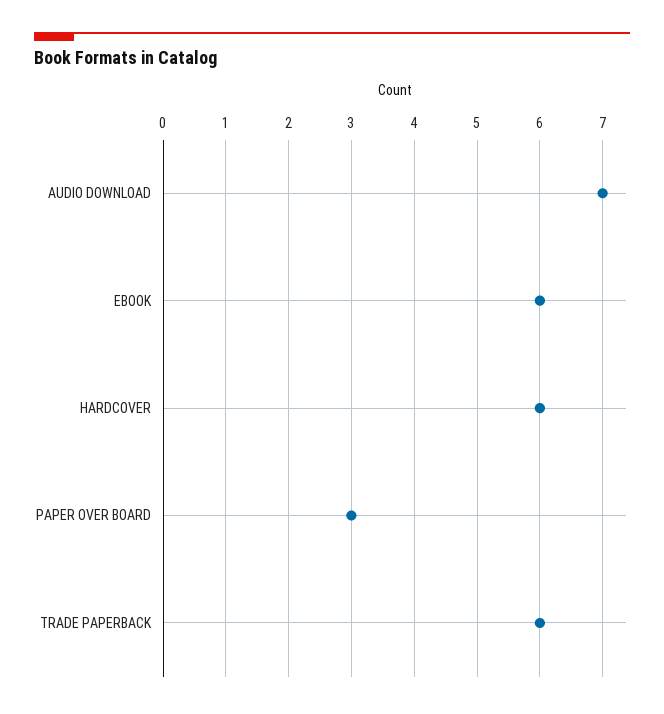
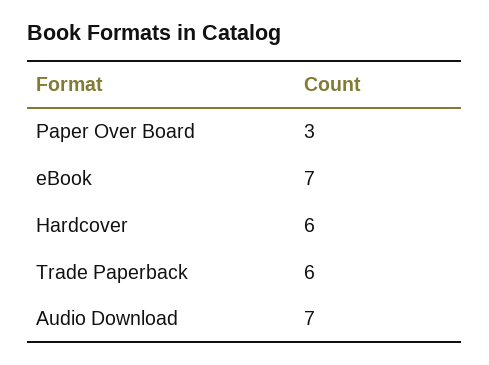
EBOOK: 6 -> 7

